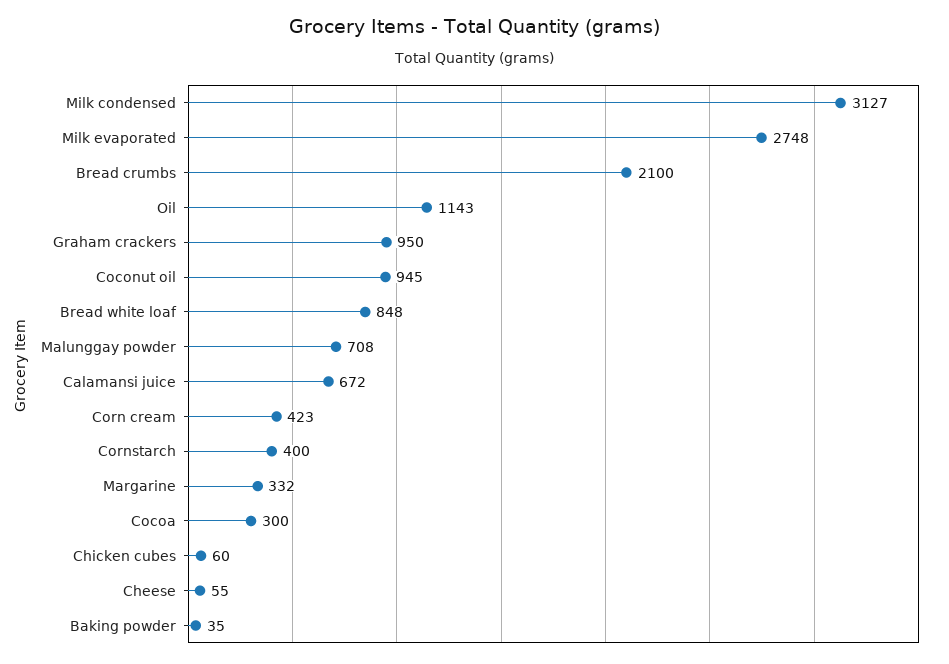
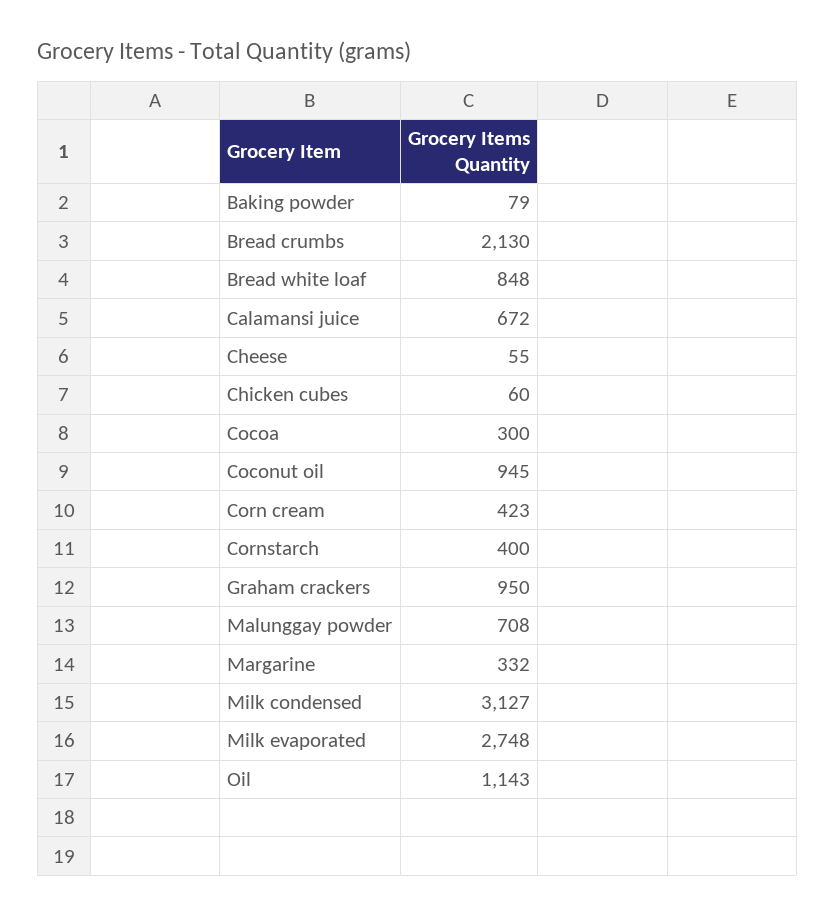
Bread crumbs: 2100 -> 2130
Baking powder: 35 -> 79

